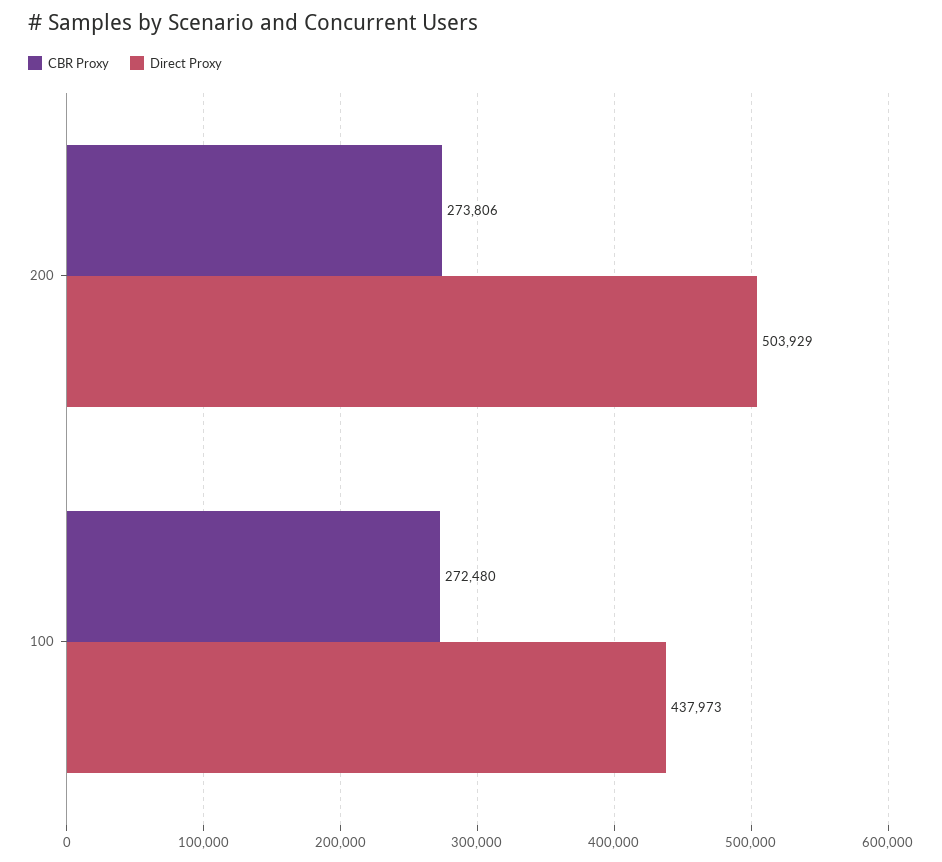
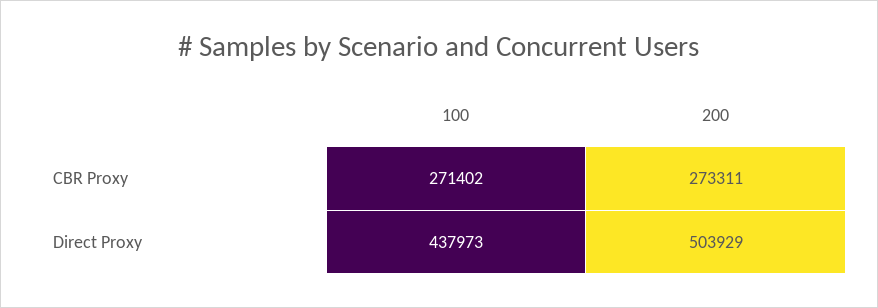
CBR Proxy, 200: 273806 -> 273311
CBR Proxy, 100: 272480 -> 271402

